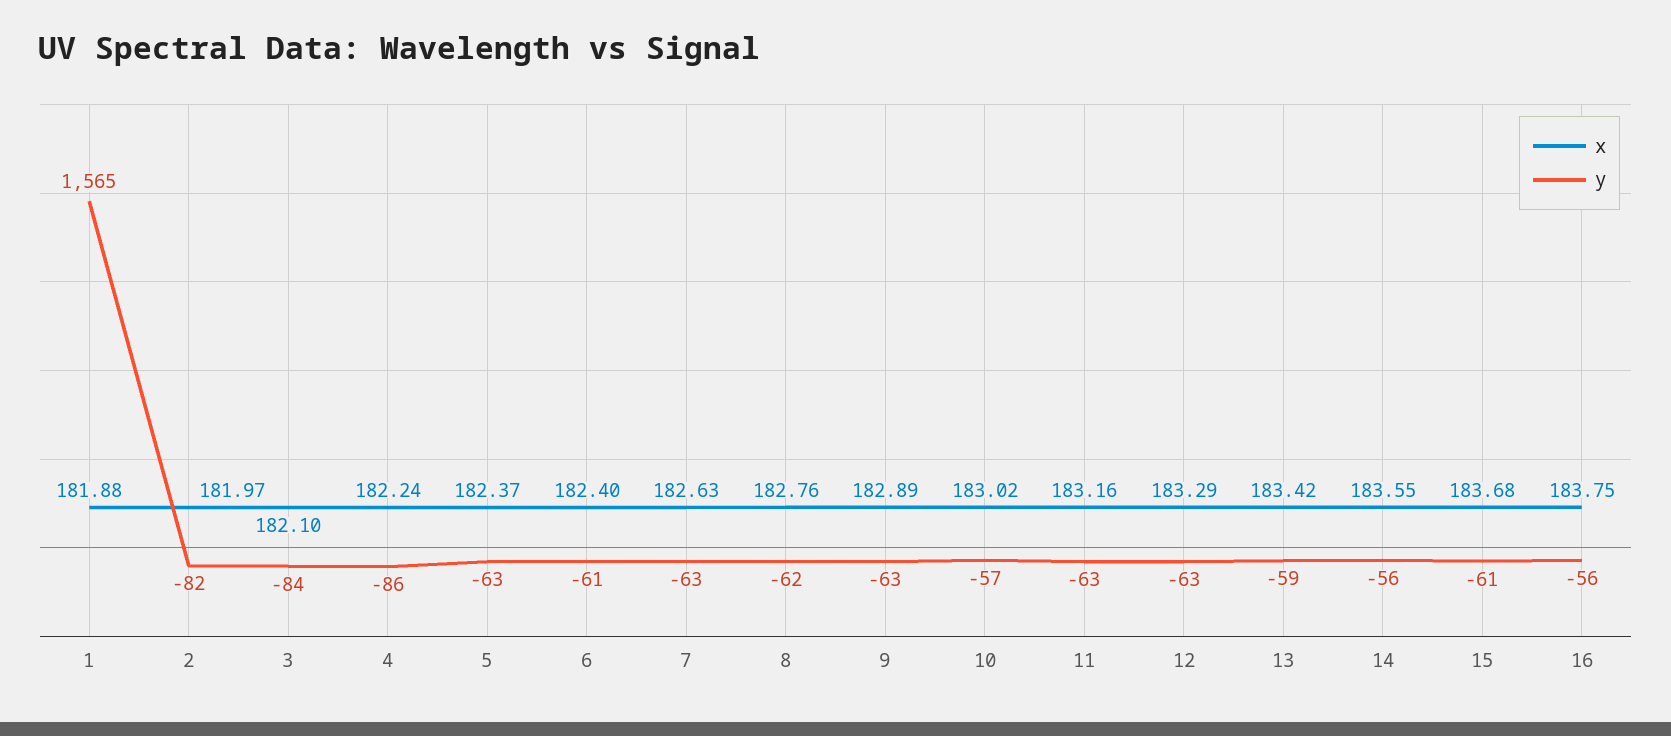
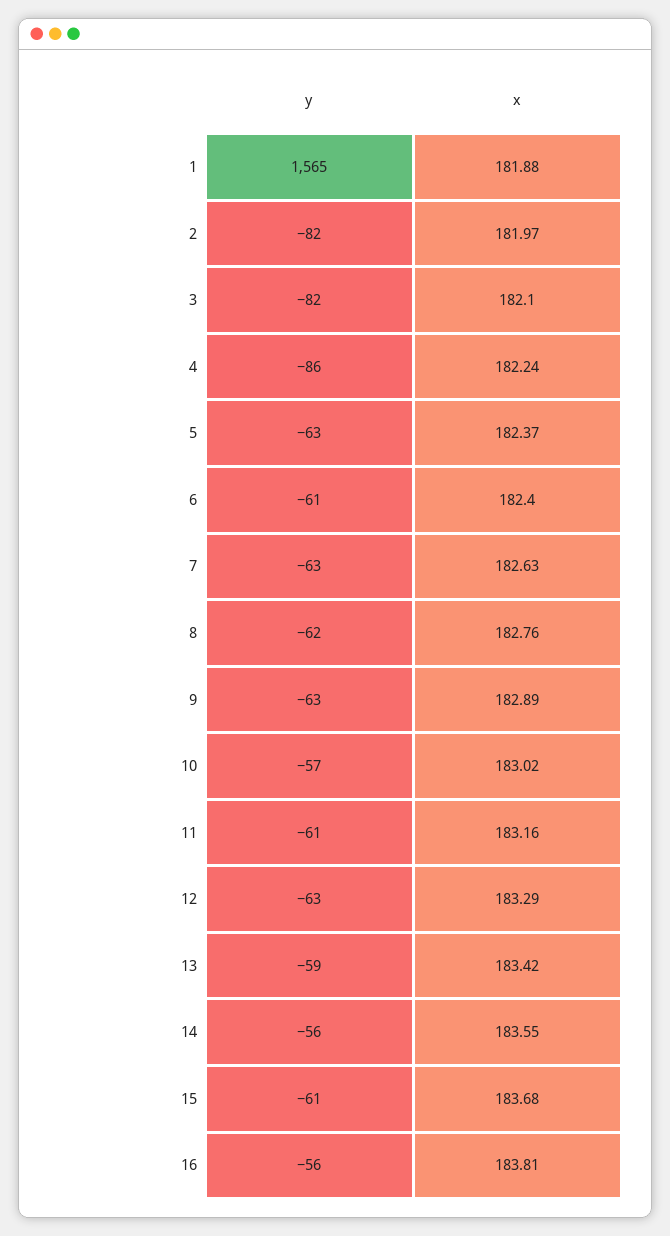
y, 3: -84 -> -82
y, 11: -63 -> -61
x, 16: 183.75 -> 183.81

